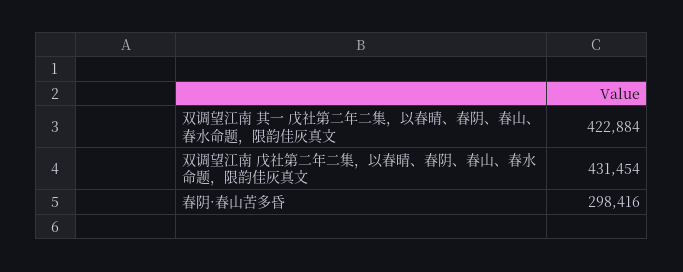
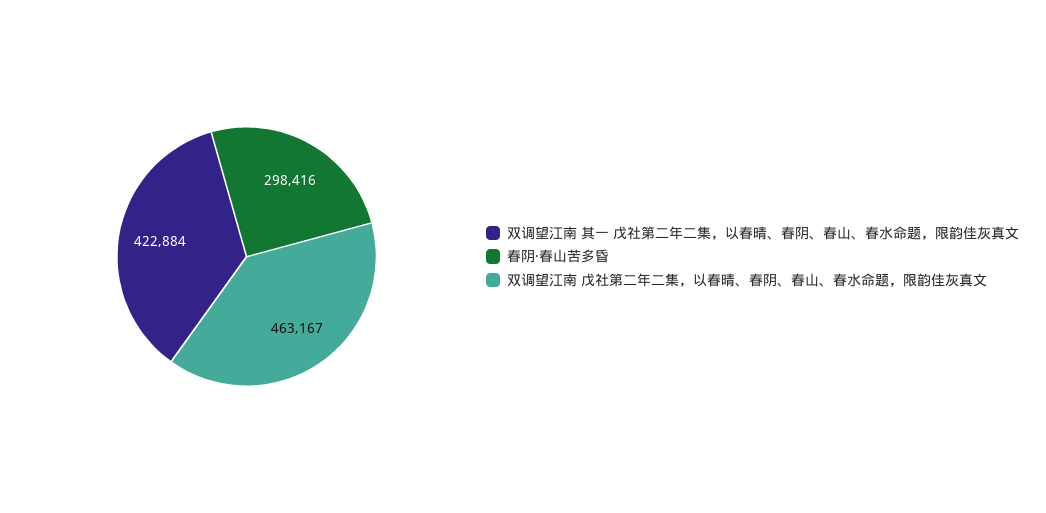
双调望江南 戊社第二年二集，以春晴、春阴、春山、春水命题，限韵佳灰真文: 431454 -> 463167

